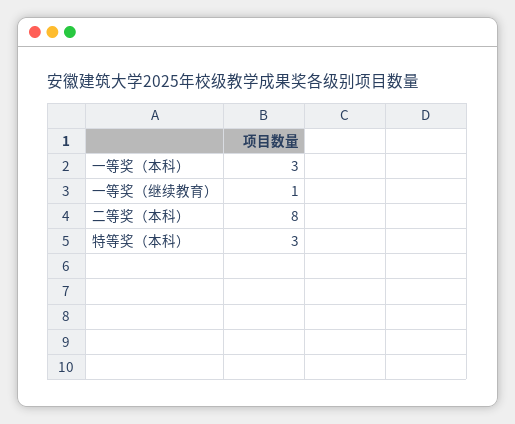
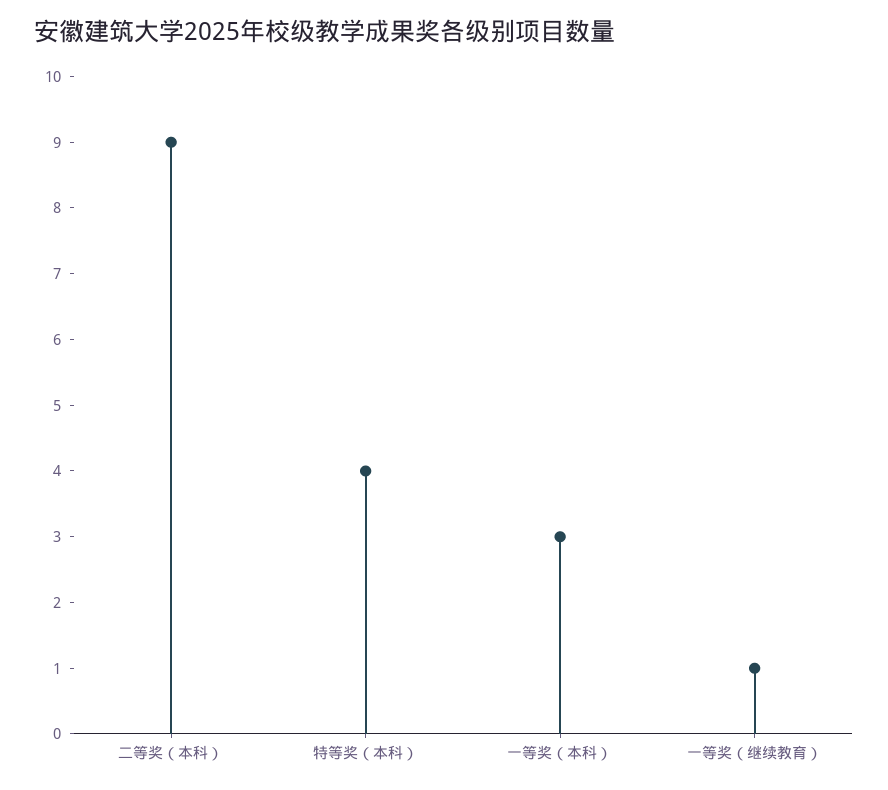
二等奖（本科）: 8 -> 9
特等奖（本科）: 3 -> 4

